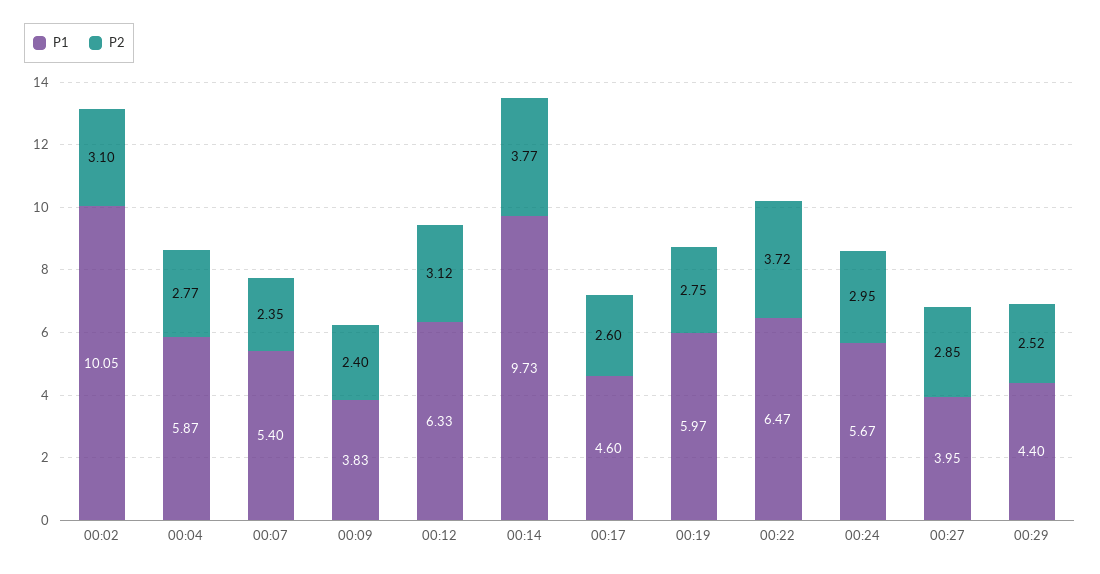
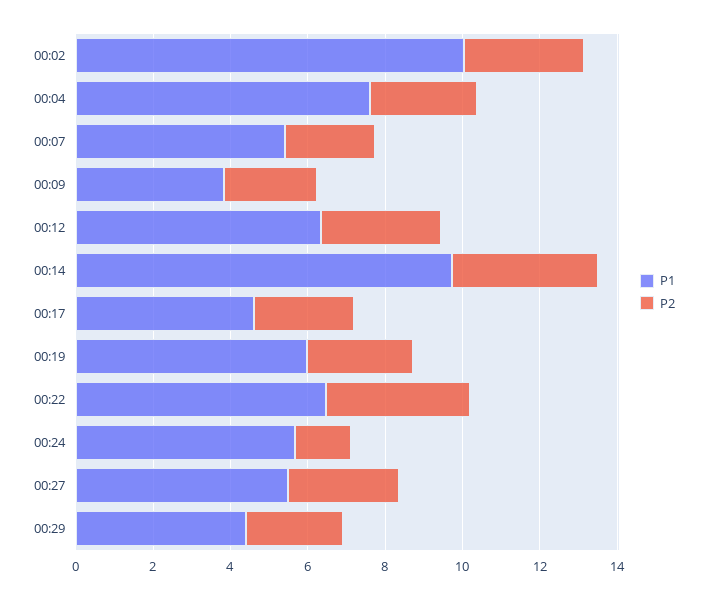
P1, 00:04: 5.87 -> 7.5
P2, 00:24: 2.95 -> 1.5
P1, 00:27: 3.95 -> 5.5

